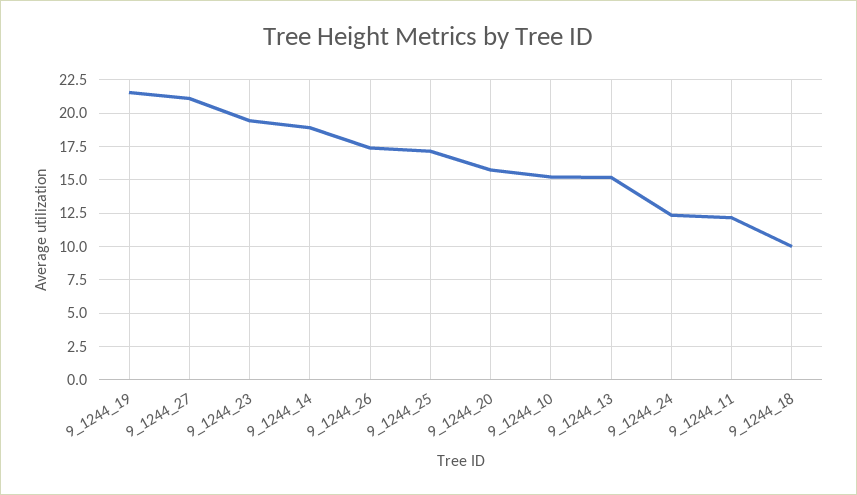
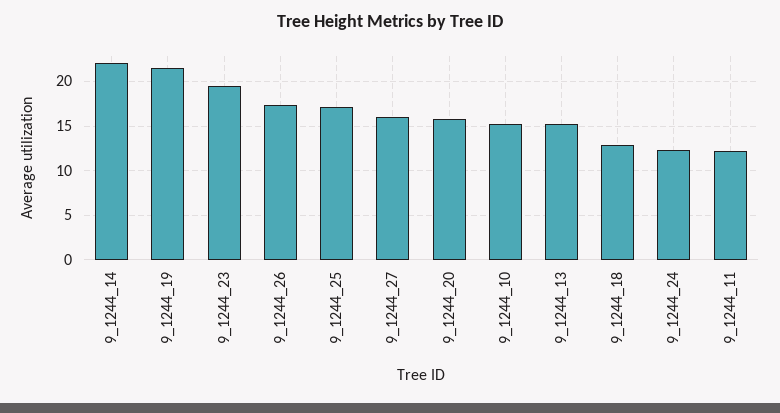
9_1244_27: 21 -> 16
9_1244_14: 19 -> 22
9_1244_18: 10 -> 13

